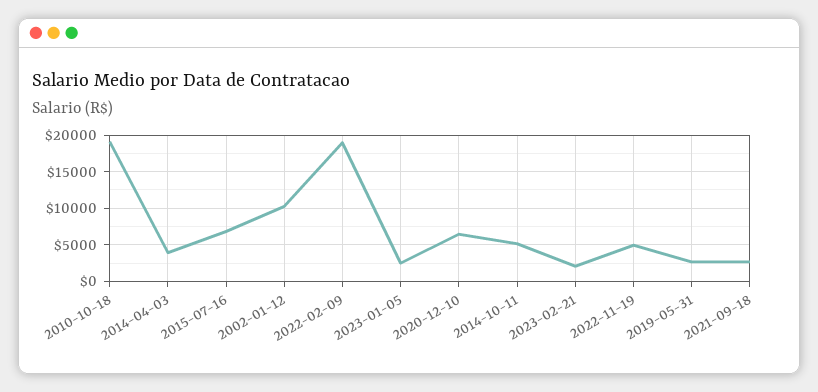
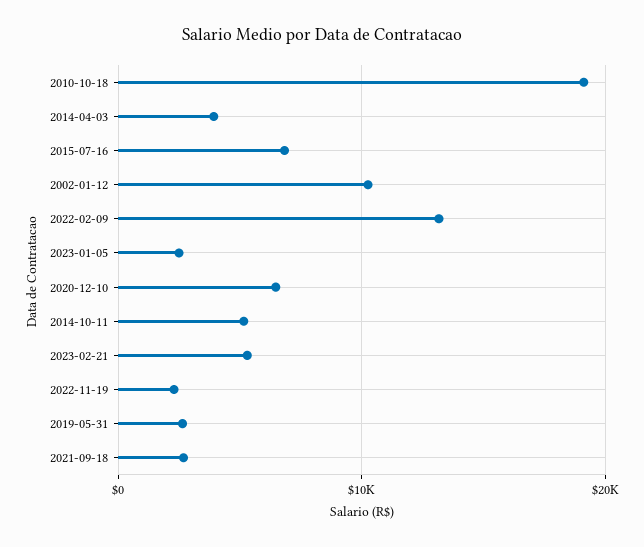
2022-02-09: 19000 -> 13000
2023-02-21: 2000 -> 5000
2022-11-19: 5000 -> 2000

